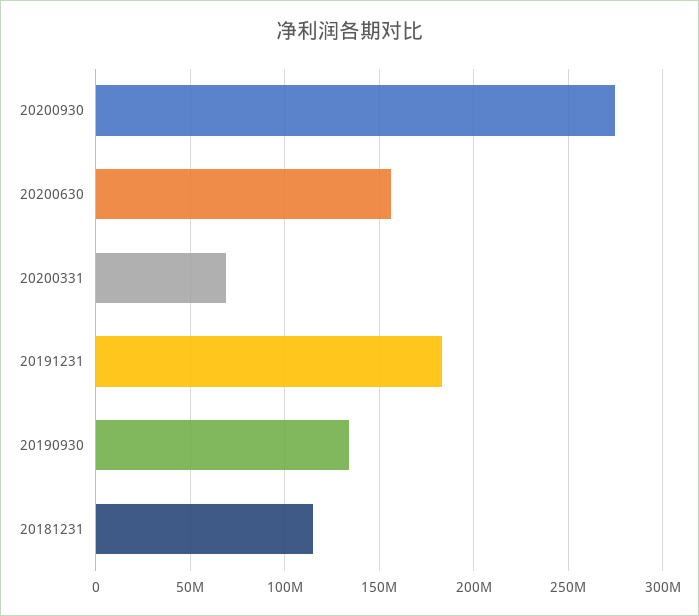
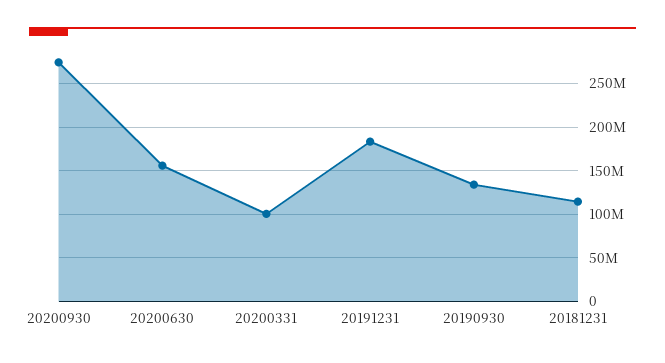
20200331: 70000000 -> 100000000

